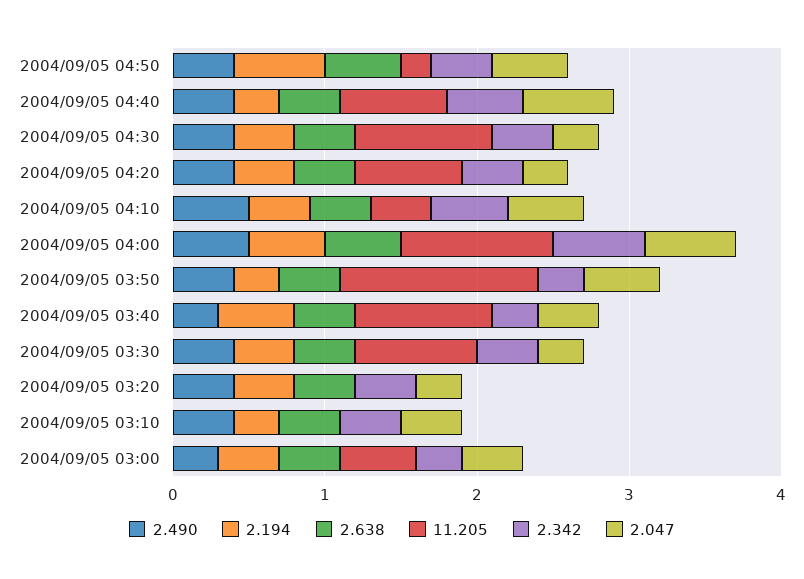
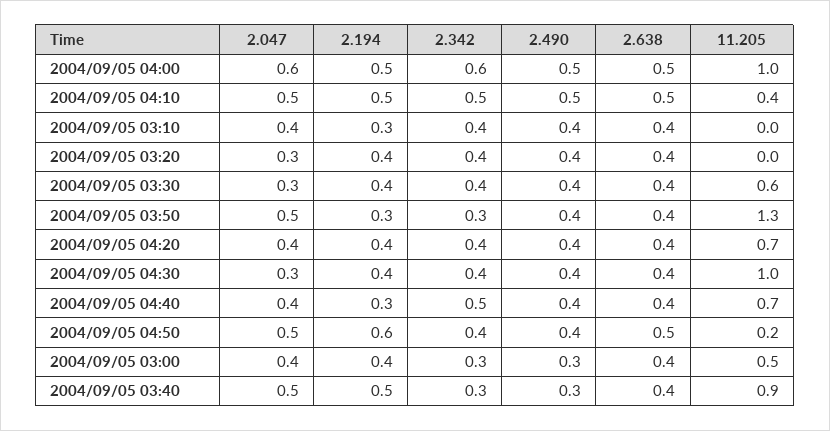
2.047, 2004/09/05 04:40: 0.6 -> 0.4
11.205, 2004/09/05 04:30: 0.9 -> 1
2.047, 2004/09/05 04:20: 0.3 -> 0.4
2.194, 2004/09/05 04:10: 0.4 -> 0.5
2.638, 2004/09/05 04:10: 0.4 -> 0.5
2.047, 2004/09/05 03:40: 0.4 -> 0.5
11.205, 2004/09/05 03:30: 0.8 -> 0.6

